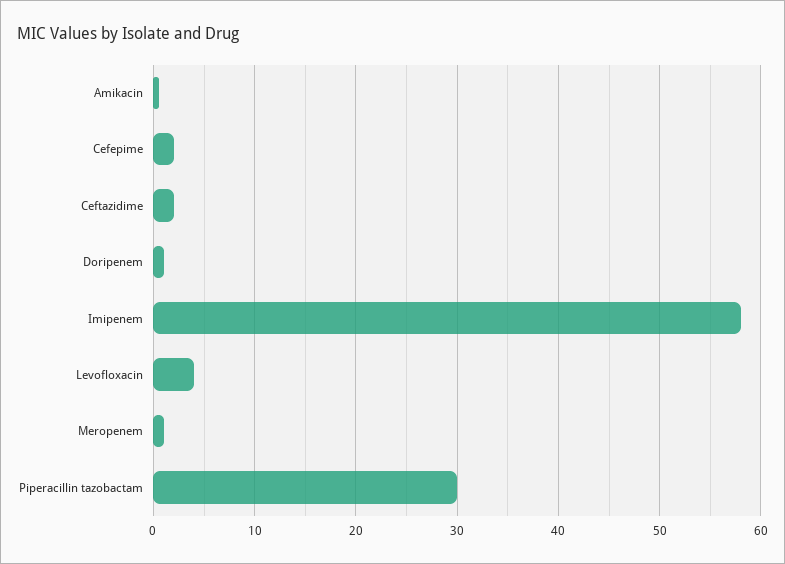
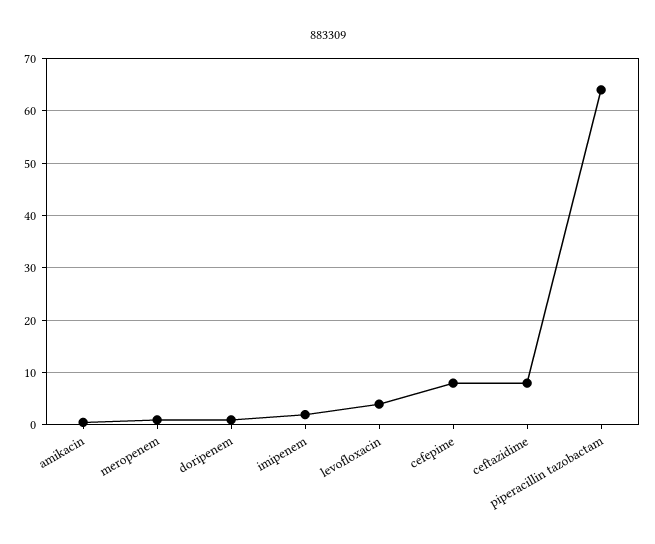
Cefepime: 2 -> 8
Ceftazidime: 2 -> 8
Imipenem: 58 -> 2
Piperacillin tazobactam: 30 -> 64

